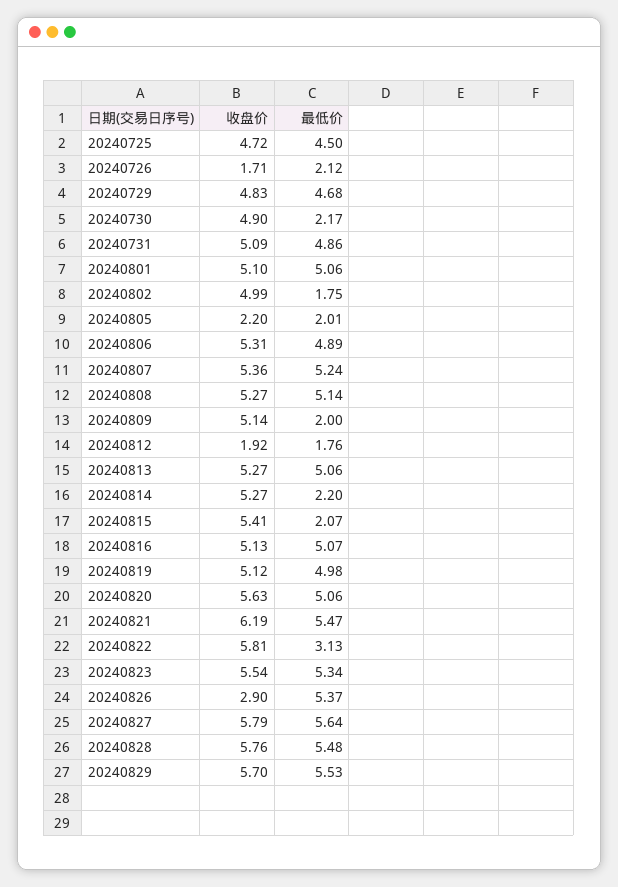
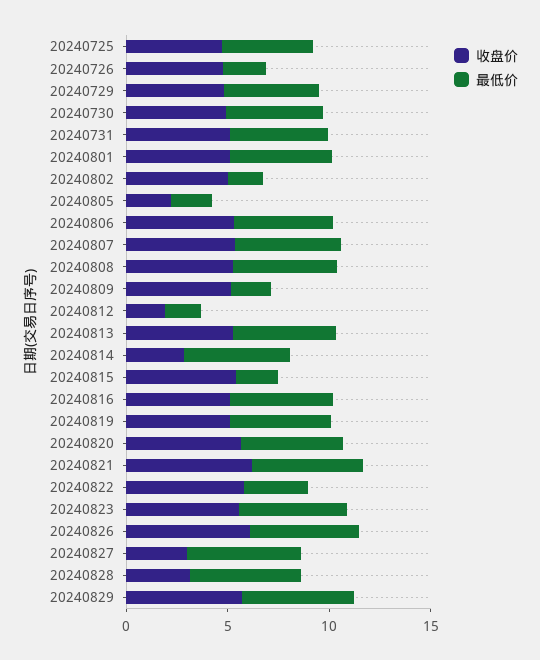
收盘价, 20240726: 1.71 -> 5
最低价, 20240730: 2.17 -> 5
收盘价, 20240814: 5.27 -> 3
最低价, 20240814: 2.2 -> 5
收盘价, 20240826: 2.9 -> 6
收盘价, 20240827: 5.79 -> 3
收盘价, 20240828: 5.76 -> 3

